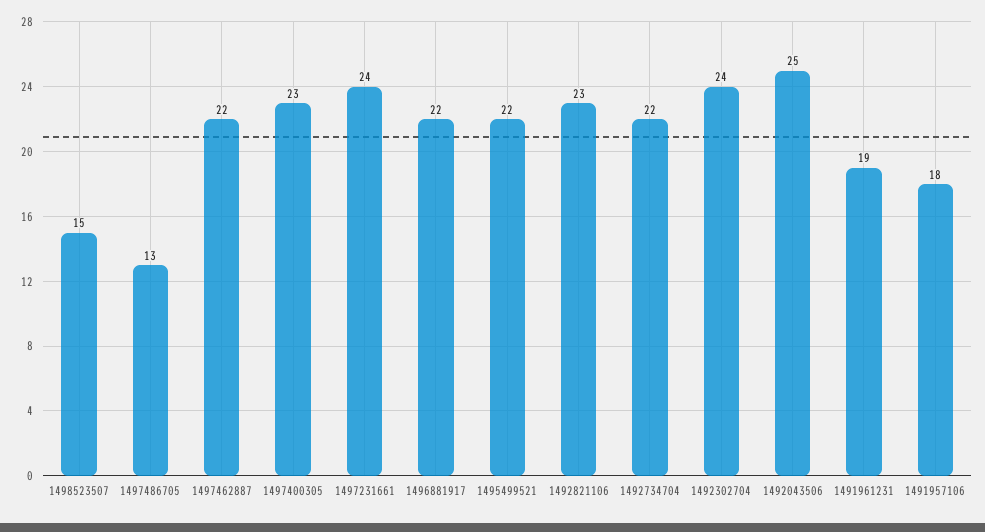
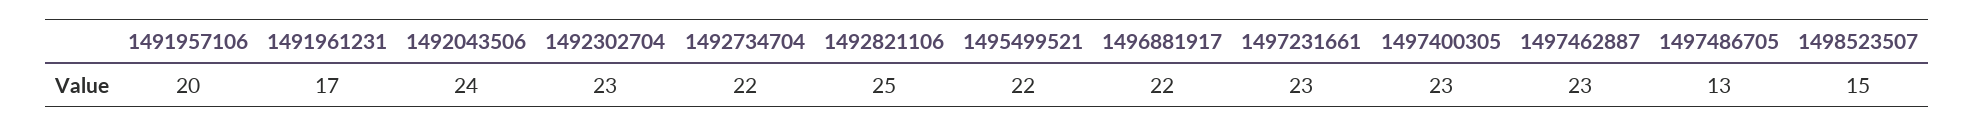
1497462887: 22 -> 23
1497231661: 24 -> 23
1492821106: 23 -> 25
1492302704: 24 -> 23
1492043506: 25 -> 24
1491961231: 19 -> 17
1491957106: 18 -> 20

